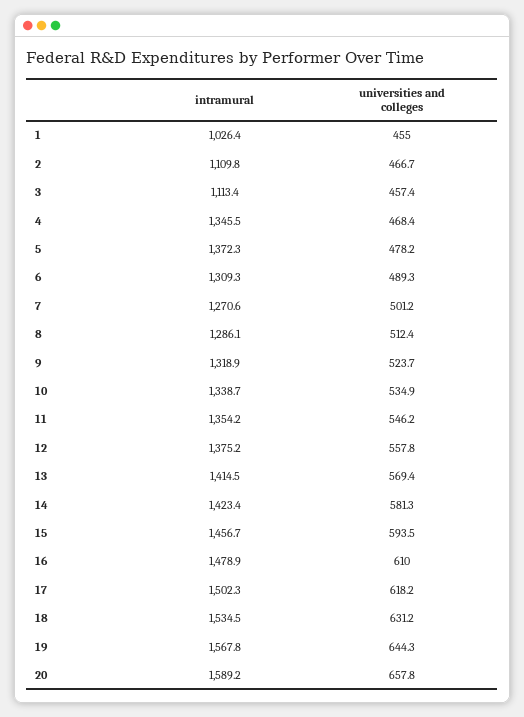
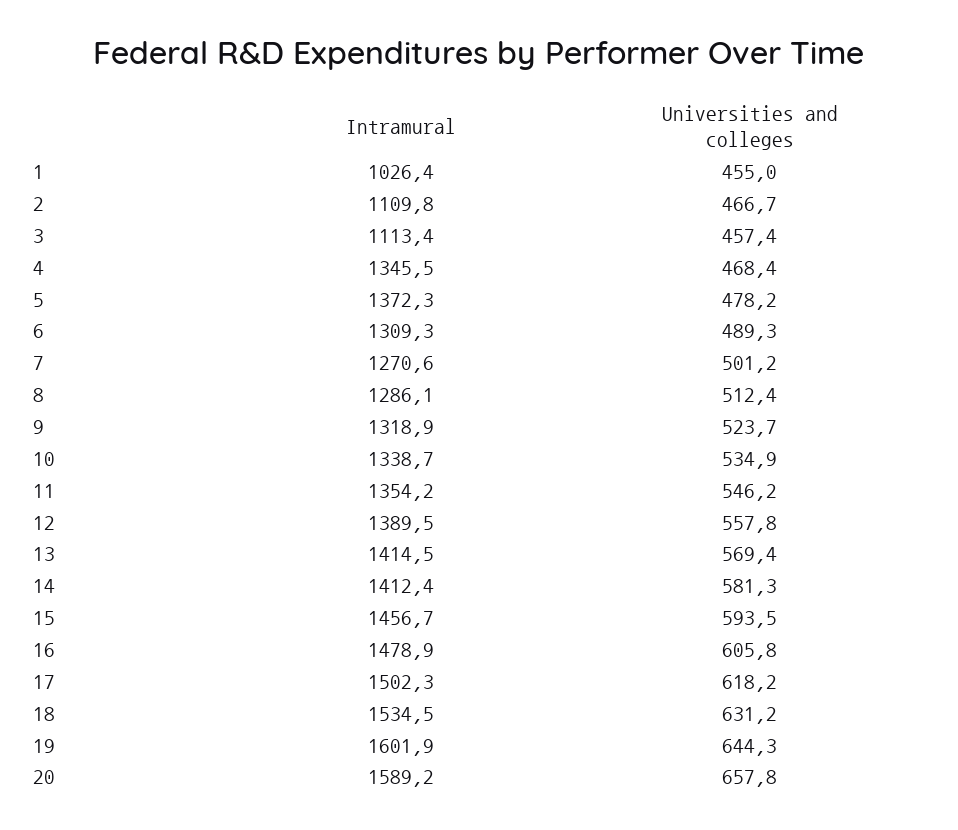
intramural, 12: 1375.2 -> 1389.5
intramural, 14: 1423.4 -> 1412.4
universities and colleges, 16: 610 -> 605.8
intramural, 19: 1567.8 -> 1601.9

